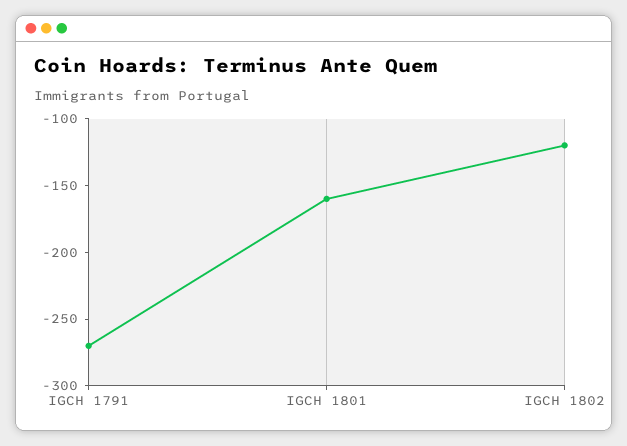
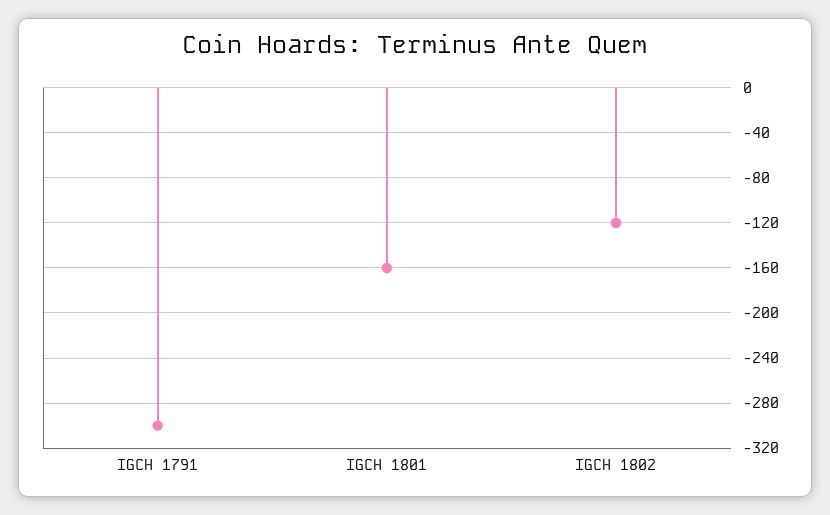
IGCH 1791: -270 -> -300

